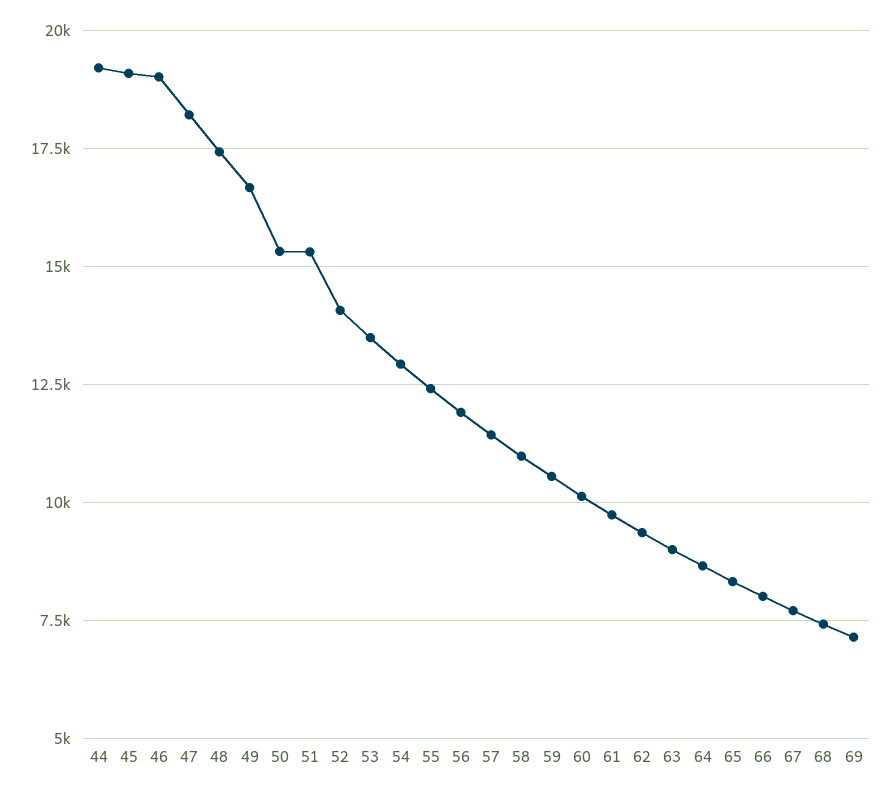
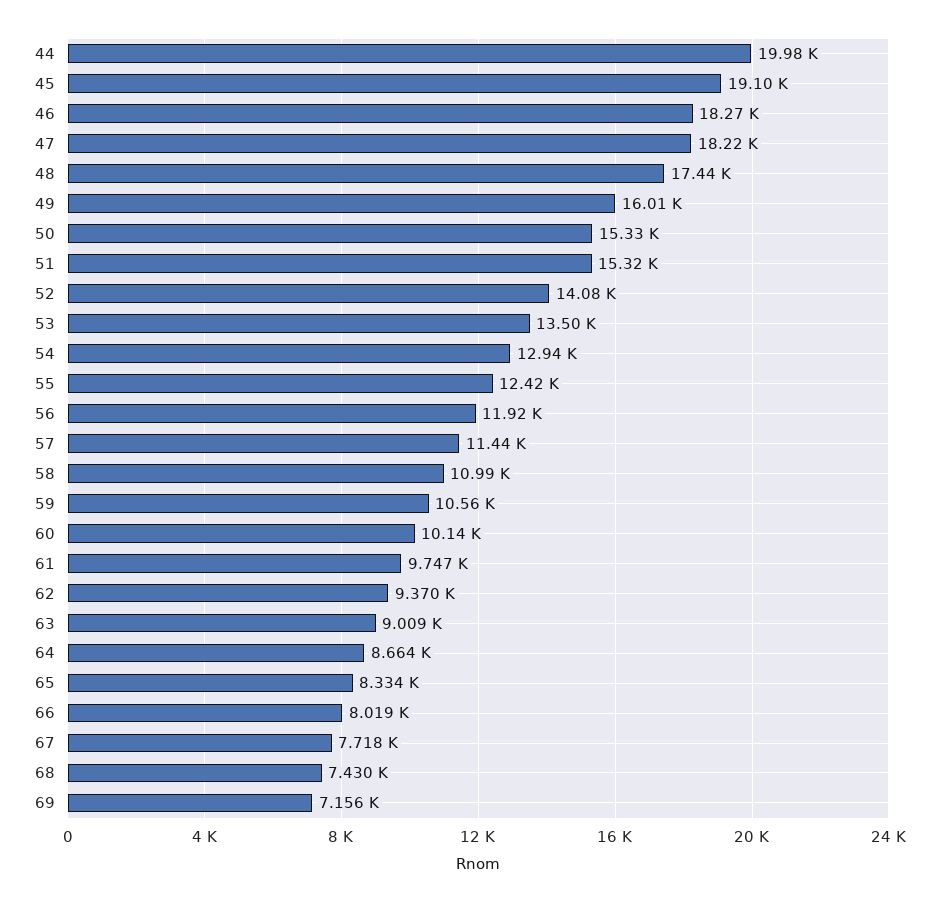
44: 19250 -> 19980
46: 19000 -> 18270
49: 16750 -> 16010

